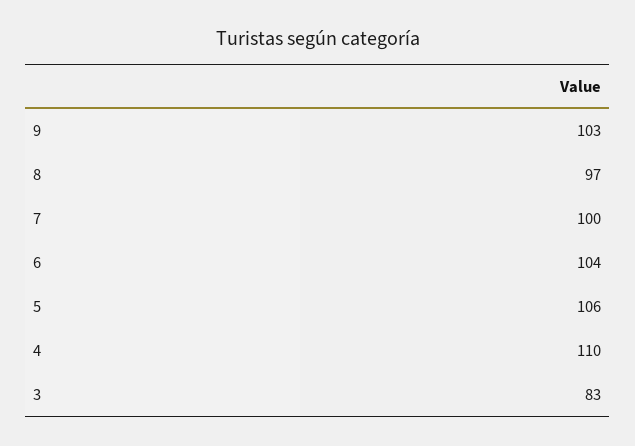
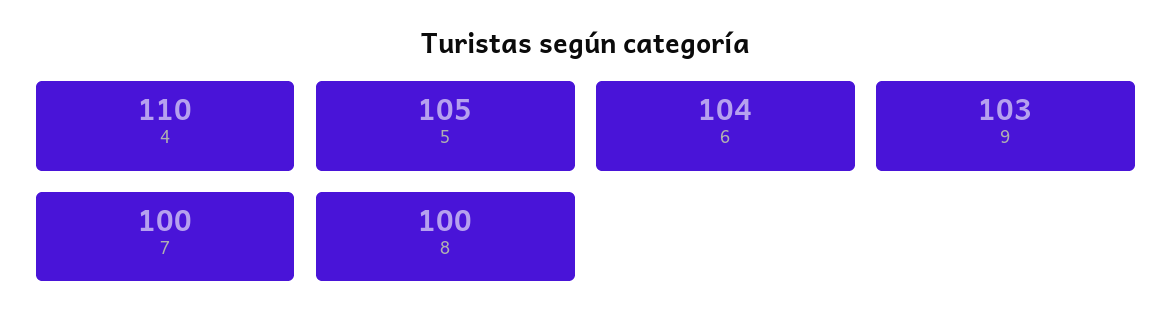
8: 97 -> 100
5: 106 -> 105
3: 83 -> none

